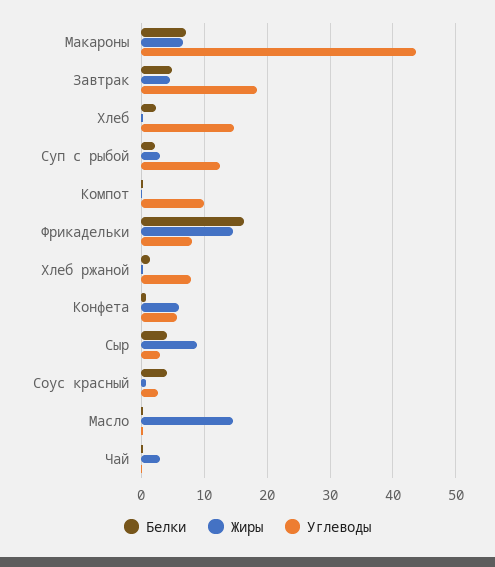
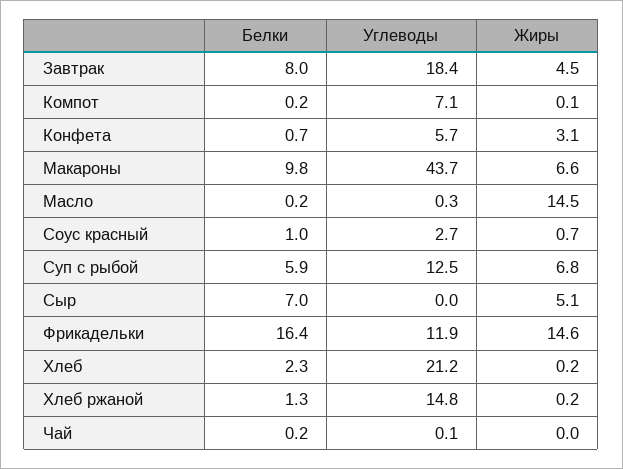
Белки, Макароны: 7 -> 9.8
Белки, Завтрак: 5 -> 8
Углеводы, Хлеб: 15 -> 21.2
Белки, Суп с рыбой: 2 -> 5.9
Жиры, Суп с рыбой: 3 -> 6.8
Углеводы, Компот: 10 -> 7.1
Углеводы, Фрикадельки: 8 -> 11.9
Углеводы, Хлеб ржаной: 8 -> 14.8
Жиры, Конфета: 6 -> 3.1
Белки, Сыр: 4 -> 7
Жиры, Сыр: 9 -> 5.1
Углеводы, Сыр: 3 -> 0
Белки, Соус красный: 4 -> 1
Жиры, Чай: 3 -> 0

